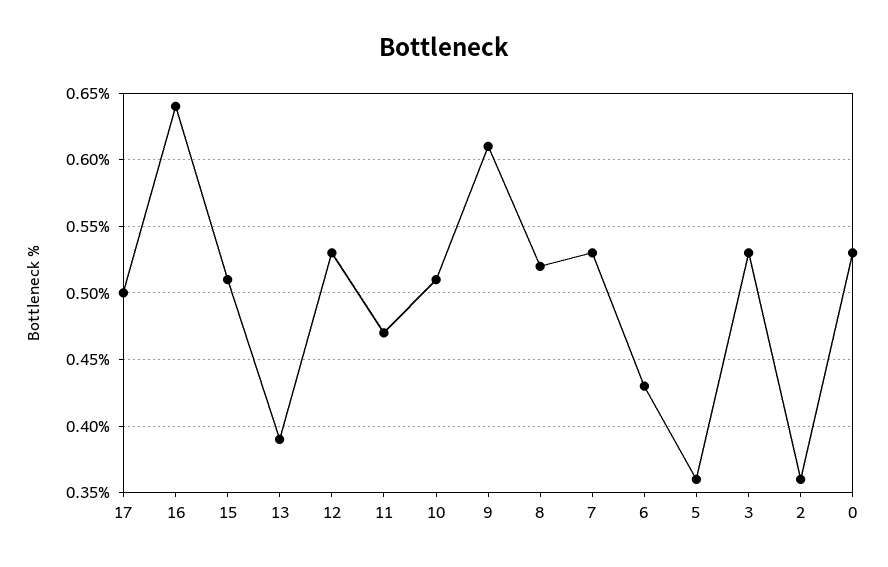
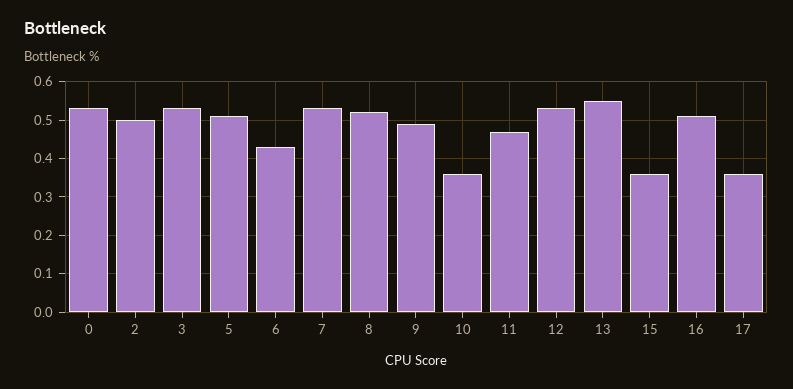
17: 0.5 -> 0.35
16: 0.64 -> 0.5
15: 0.51 -> 0.35
13: 0.39 -> 0.55
10: 0.51 -> 0.35
9: 0.61 -> 0.5
5: 0.36 -> 0.5
2: 0.36 -> 0.5

